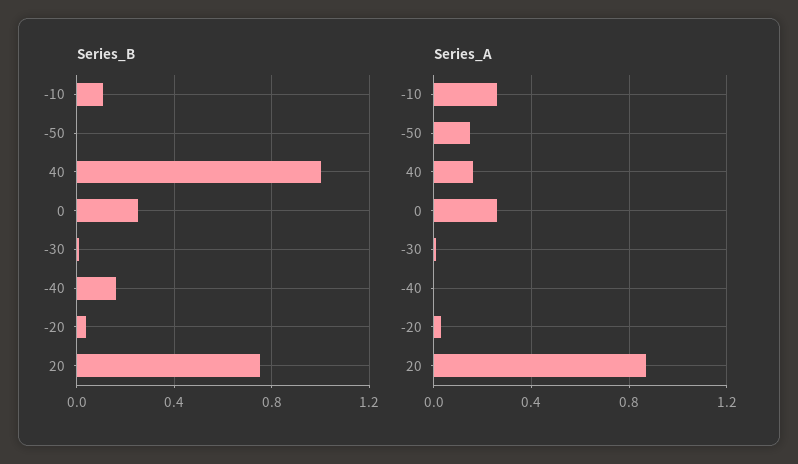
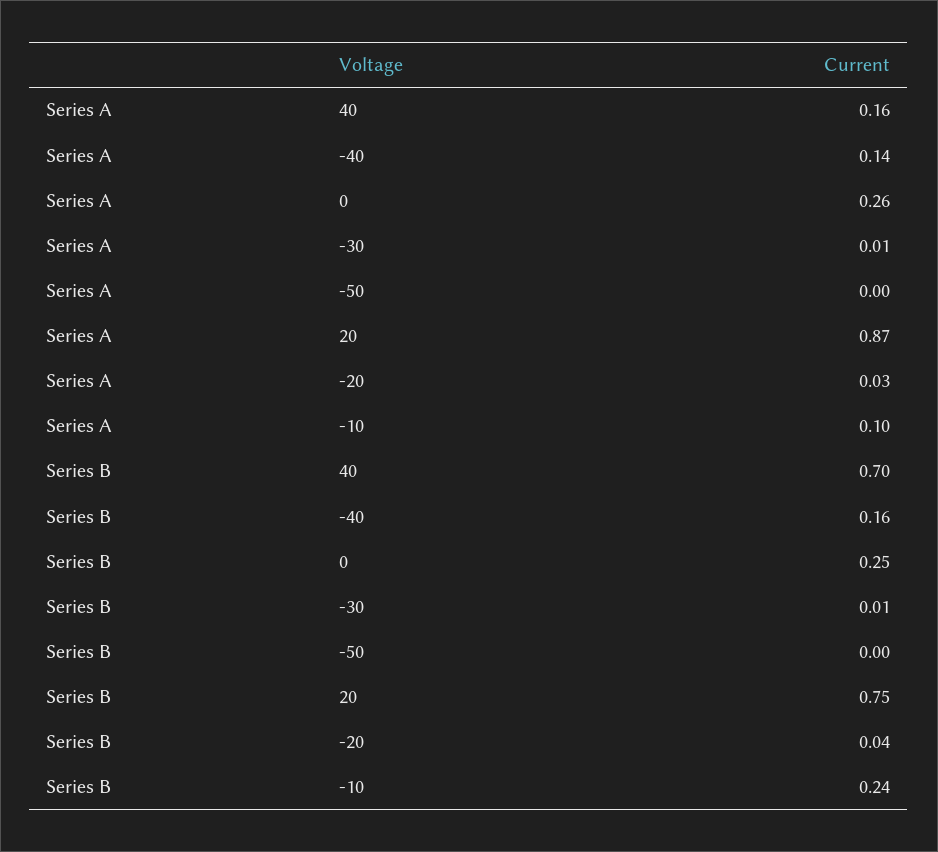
Series_B, -10: 0.1 -> 0.24
Series_B, 40: 1 -> 0.7
Series_A, -10: 0.25 -> 0.1
Series_A, -50: 0.15 -> 0
Series_A, -40: 0 -> 0.14

